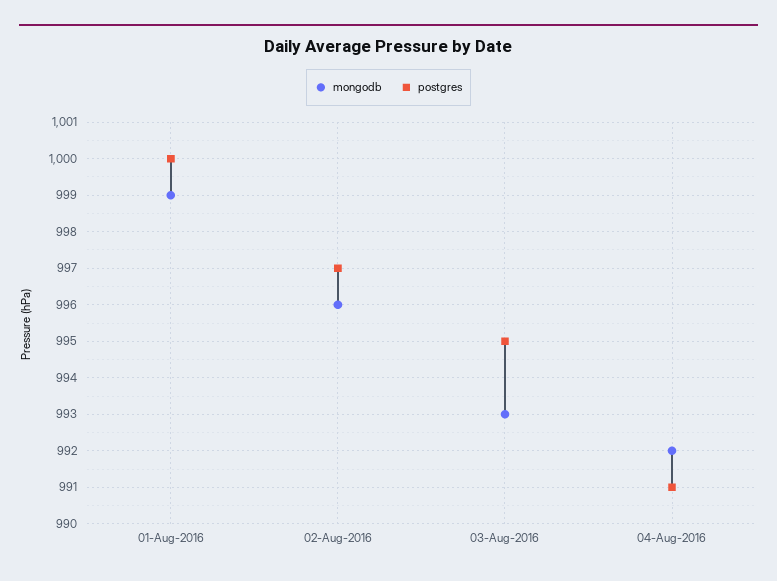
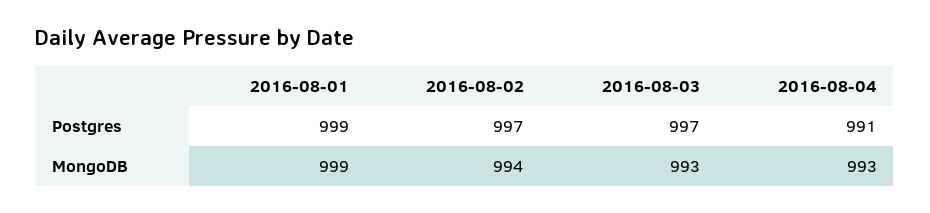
postgres, 01-Aug-2016: 1000 -> 999
mongodb, 02-Aug-2016: 996 -> 994
postgres, 03-Aug-2016: 995 -> 997
mongodb, 04-Aug-2016: 992 -> 993

